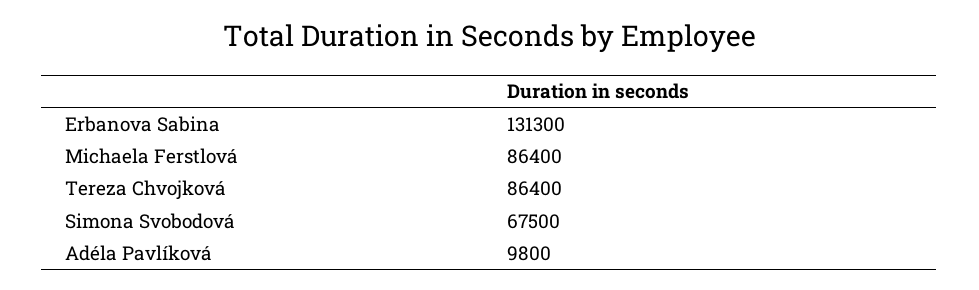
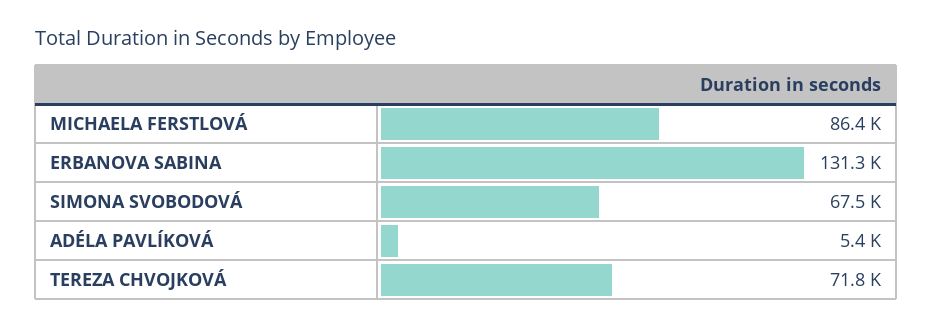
Tereza Chvojková: 86400 -> 71800
Adéla Pavlíková: 9800 -> 5400

